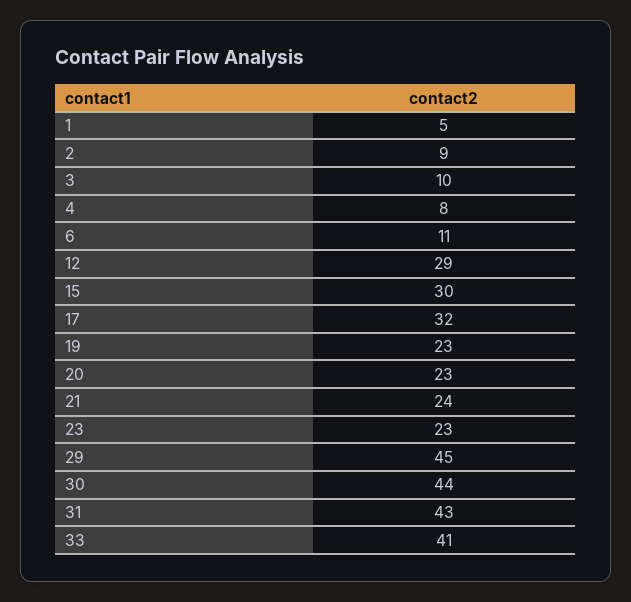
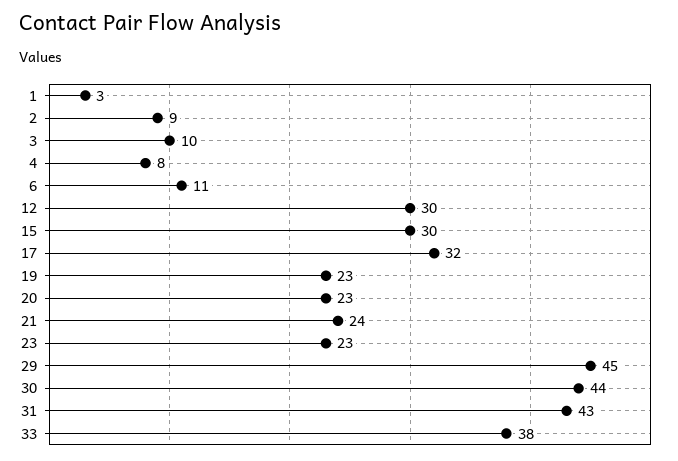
1: 5 -> 3
12: 29 -> 30
33: 41 -> 38

